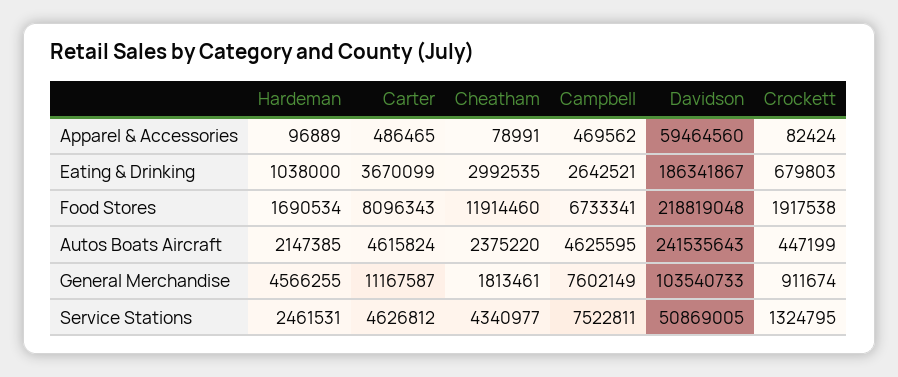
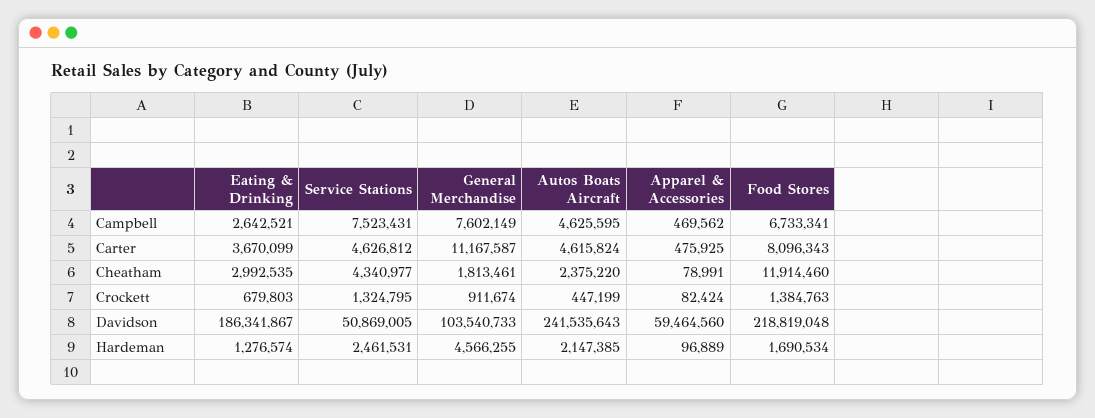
Carter, Apparel & Accessories: 486465 -> 475925
Hardeman, Eating & Drinking: 1038000 -> 1276574
Crockett, Food Stores: 1917538 -> 1384763
Campbell, Service Stations: 7522811 -> 7523431

